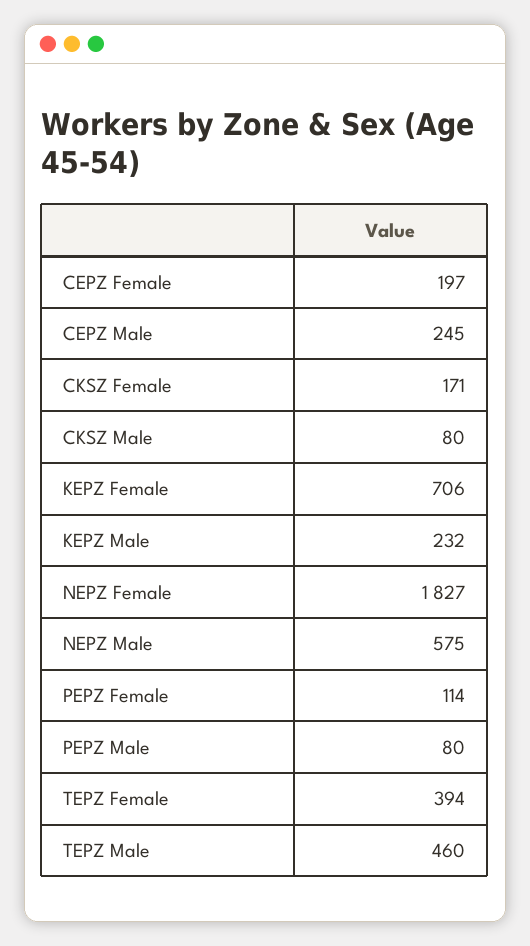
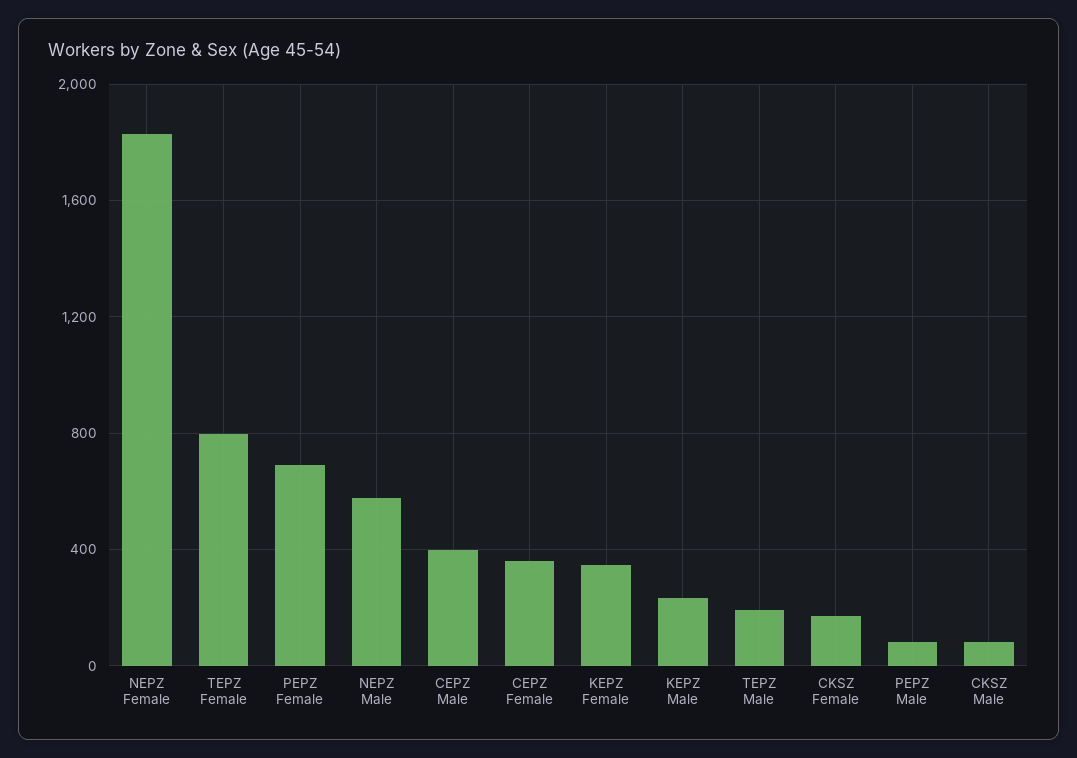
CEPZ Female: 197 -> 350
CEPZ Male: 245 -> 400
KEPZ Female: 706 -> 350
PEPZ Female: 114 -> 700
TEPZ Female: 394 -> 800
TEPZ Male: 460 -> 200

